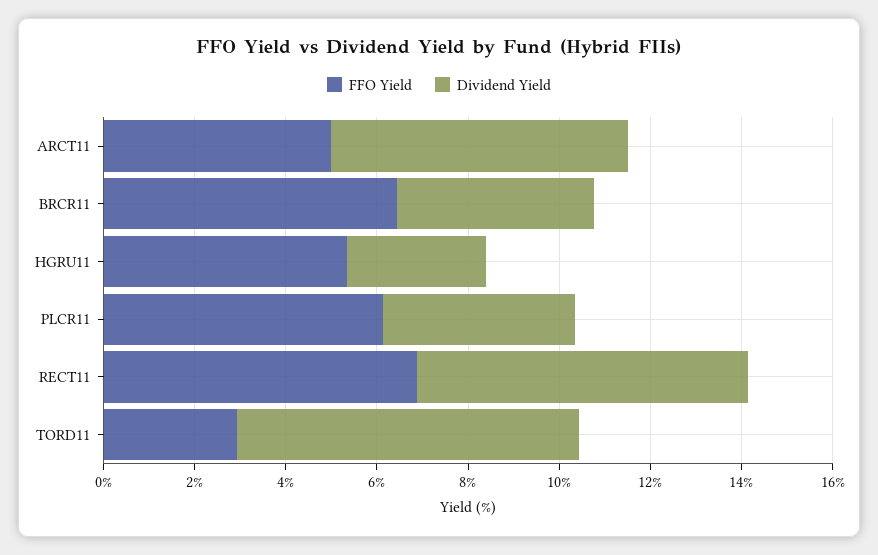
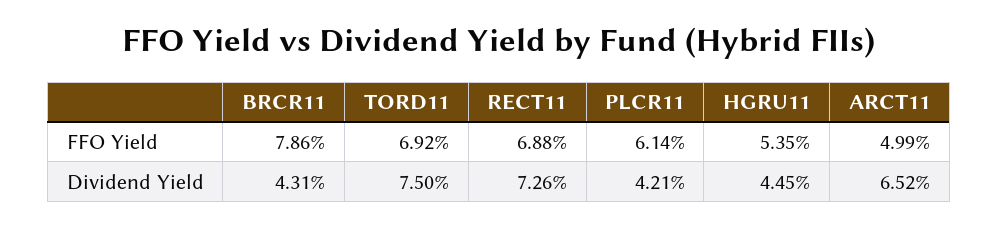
FFO Yield, BRCR11: 6.5 -> 7.86
Dividend Yield, HGRU11: 3 -> 4.45
FFO Yield, TORD11: 3 -> 6.92

